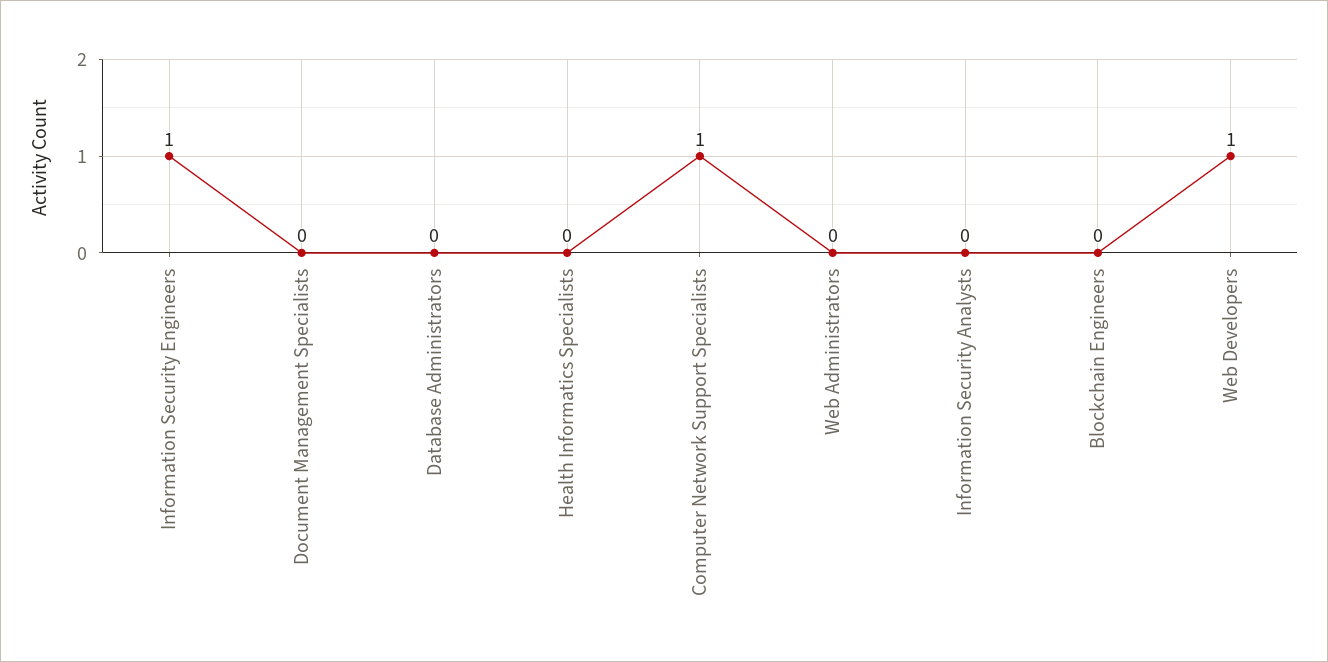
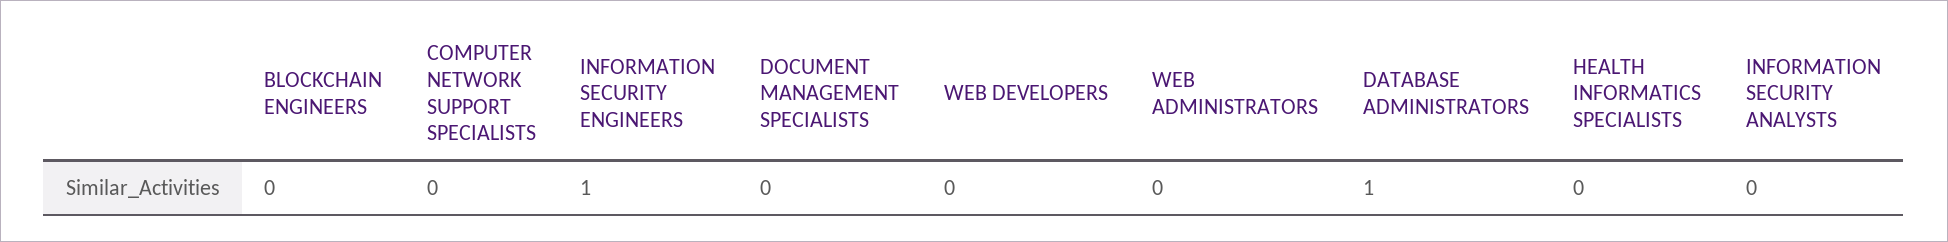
Database Administrators: 0 -> 1
Computer Network Support Specialists: 1 -> 0
Web Developers: 1 -> 0

